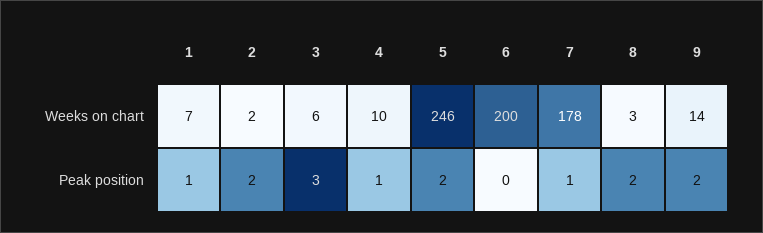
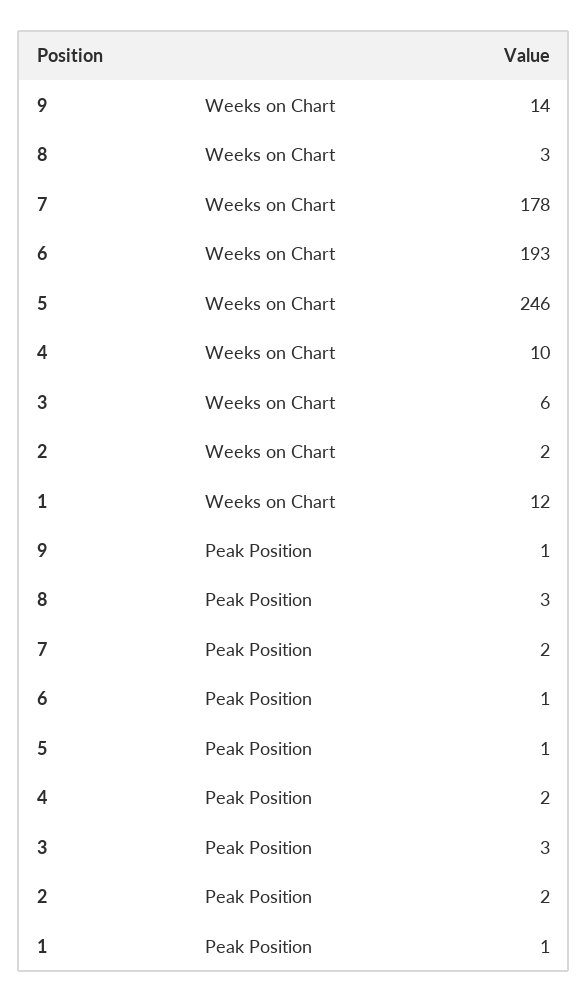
1, Weeks on chart: 7 -> 12
6, Weeks on chart: 200 -> 193
4, Peak position: 1 -> 2
5, Peak position: 2 -> 1
6, Peak position: 0 -> 1
7, Peak position: 1 -> 2
8, Peak position: 2 -> 3
9, Peak position: 2 -> 1

